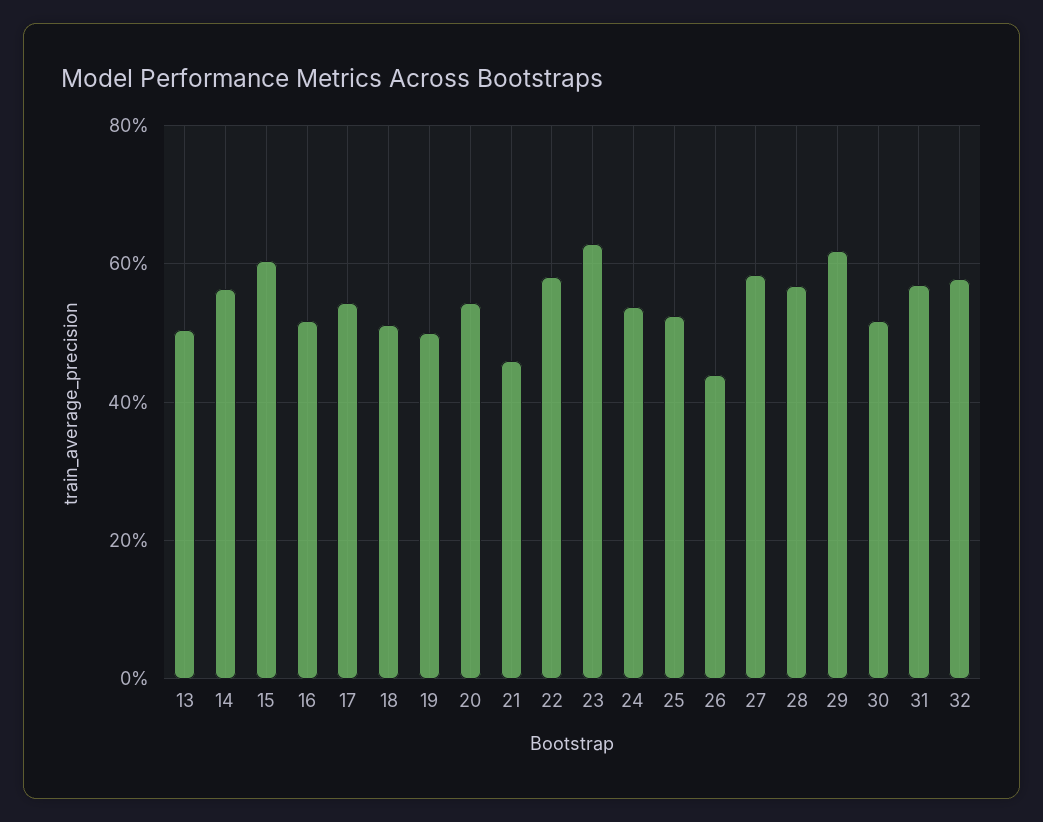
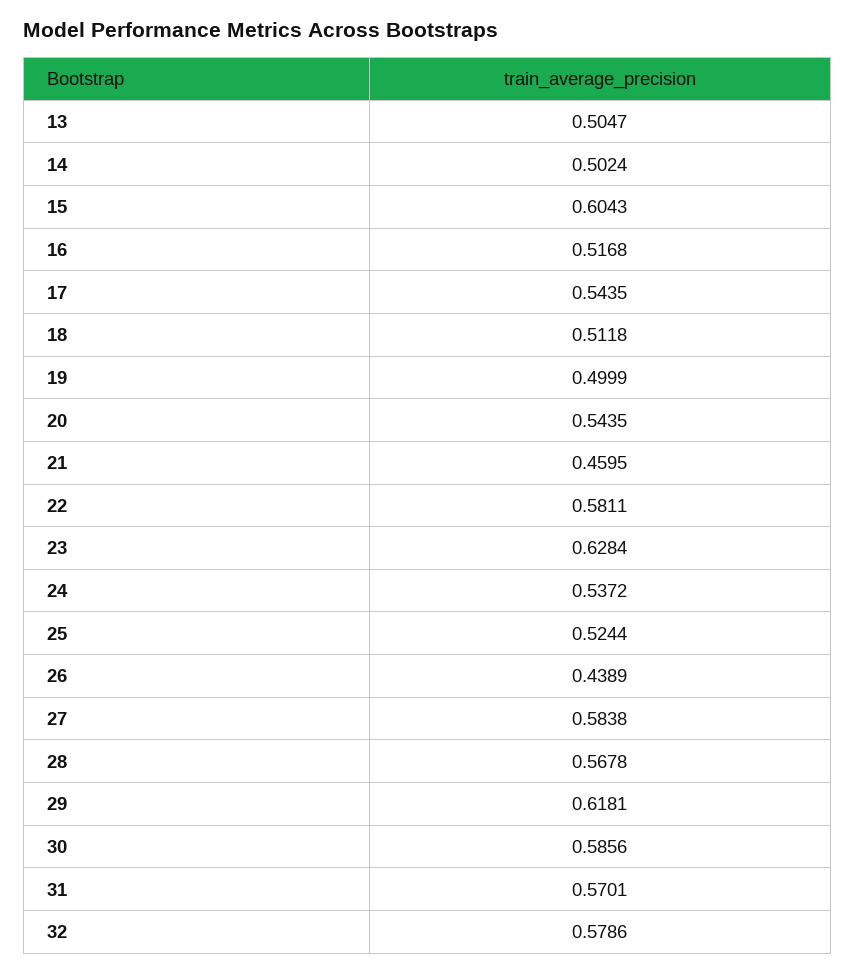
14: 0.56 -> 0.5024
30: 0.52 -> 0.5856

